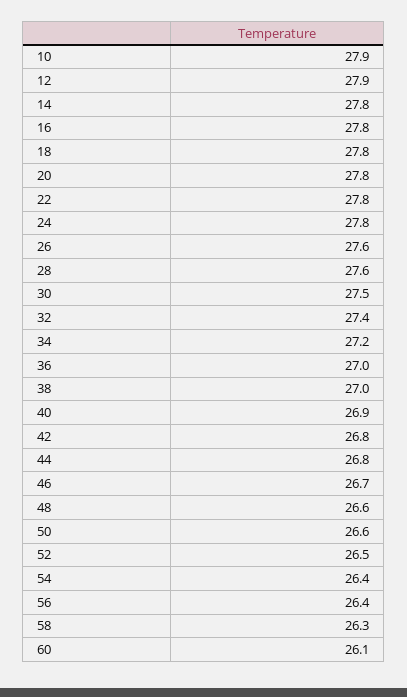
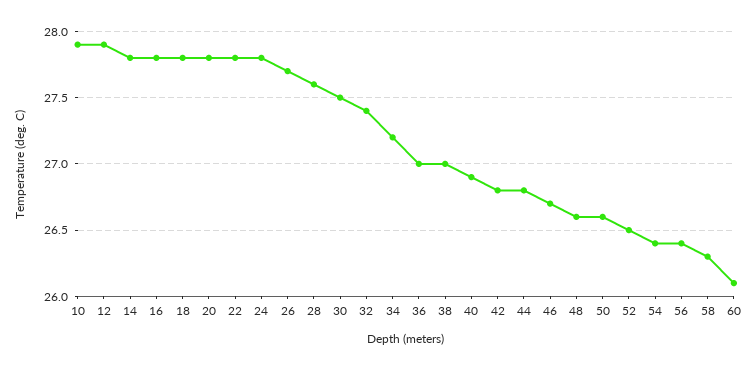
26: 27.6 -> 27.7

